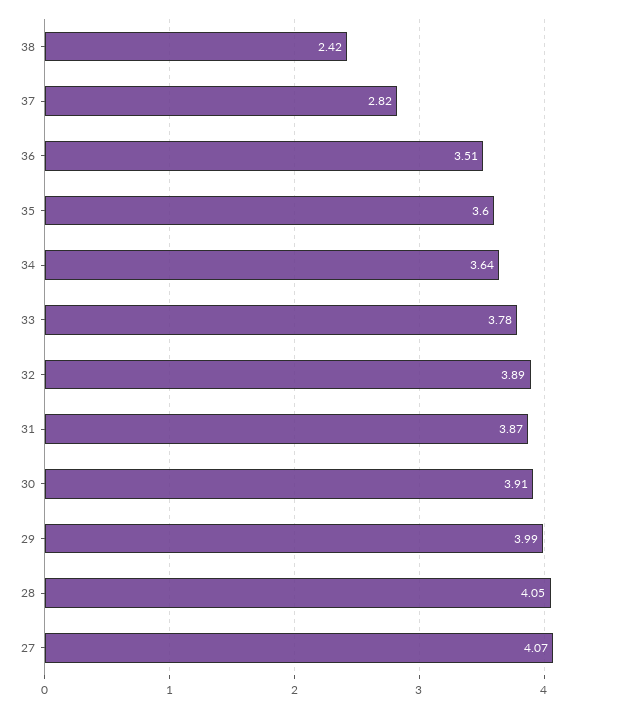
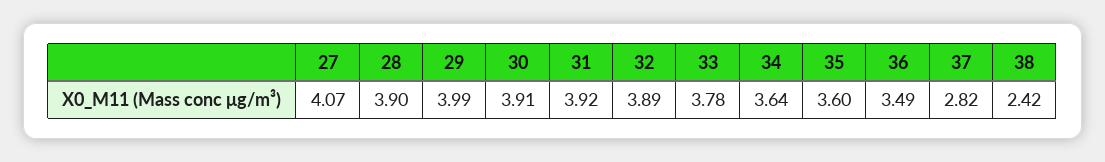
36: 3.51 -> 3.49
31: 3.87 -> 3.92
28: 4.05 -> 3.9

